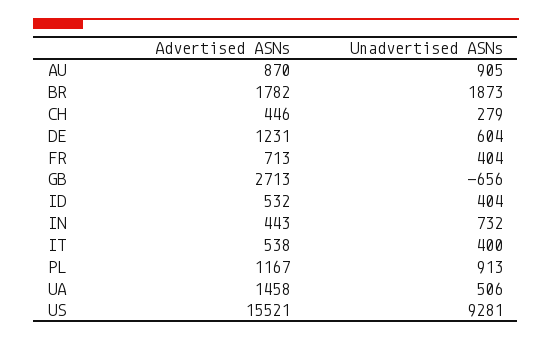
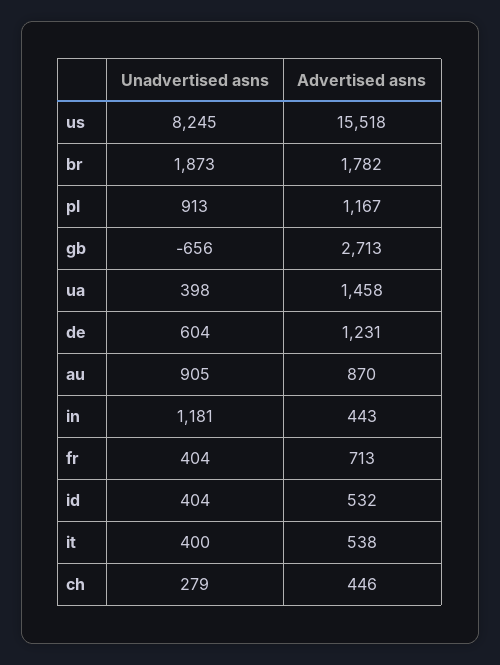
Unadvertised ASNs, IN: 732 -> 1181
Unadvertised ASNs, UA: 506 -> 398
Advertised ASNs, US: 15521 -> 15518
Unadvertised ASNs, US: 9281 -> 8245

